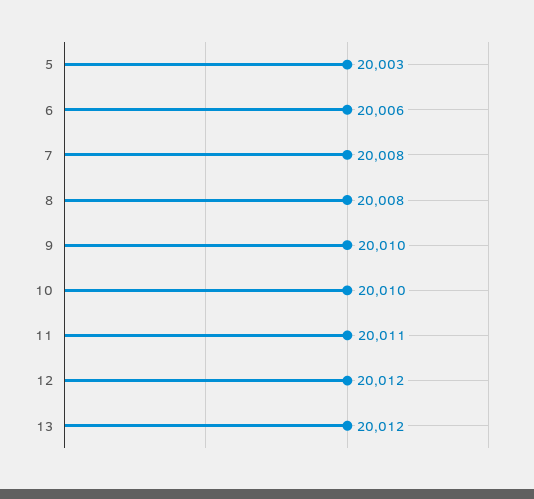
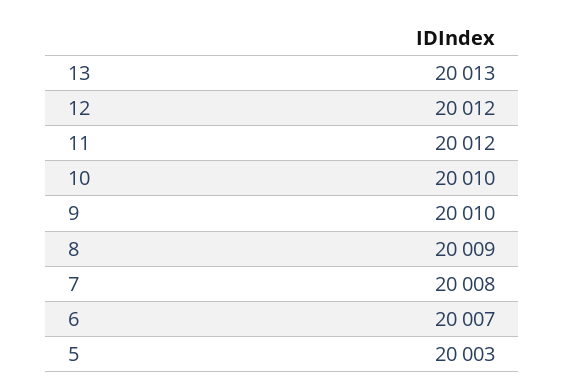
6: 20006 -> 20007
8: 20008 -> 20009
11: 20011 -> 20012
13: 20012 -> 20013

